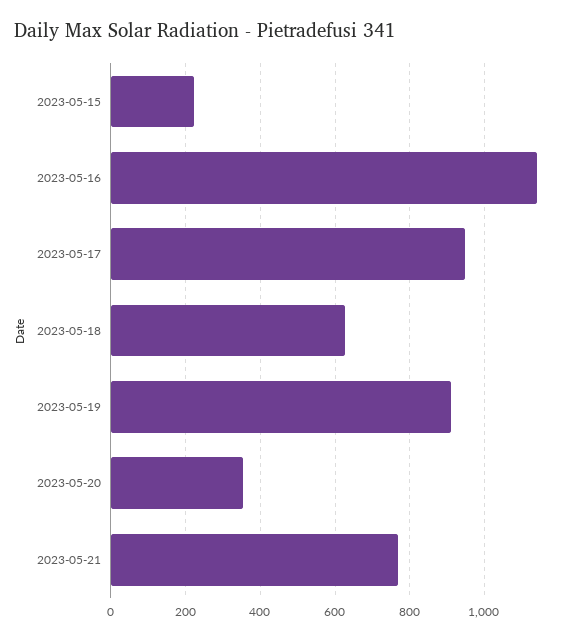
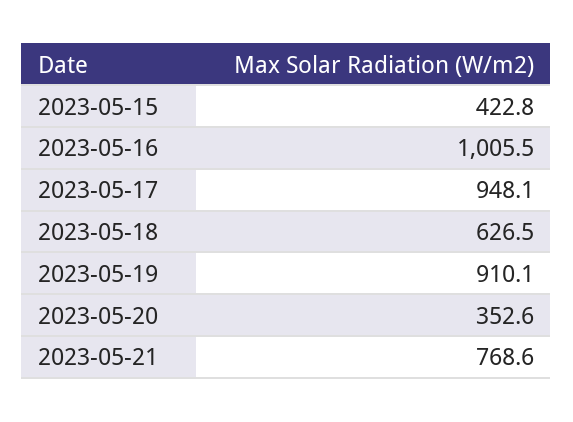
2023-05-15: 220 -> 422.8
2023-05-16: 1140 -> 1005.5

